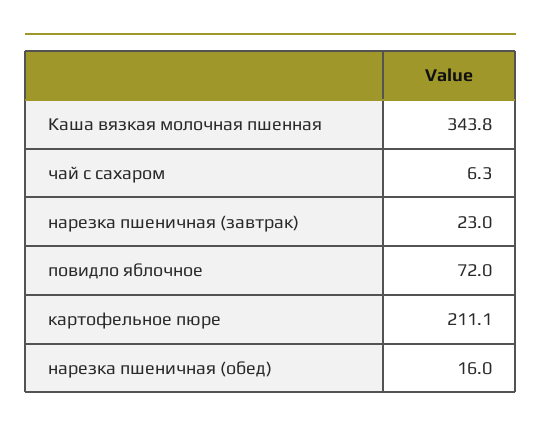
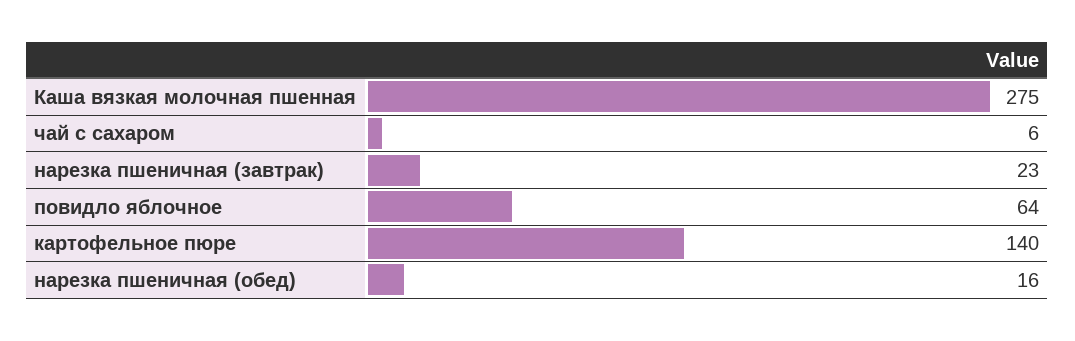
Каша вязкая молочная пшенная: 343.8 -> 275
повидло яблочное: 72 -> 64
картофельное пюре: 211.1 -> 140

